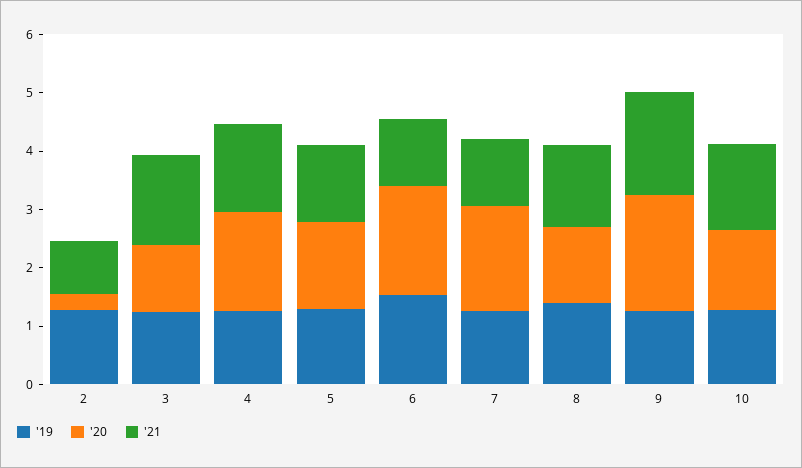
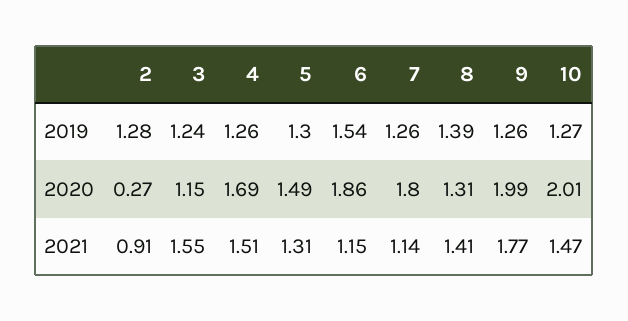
'20, 10: 1.4 -> 2.01

